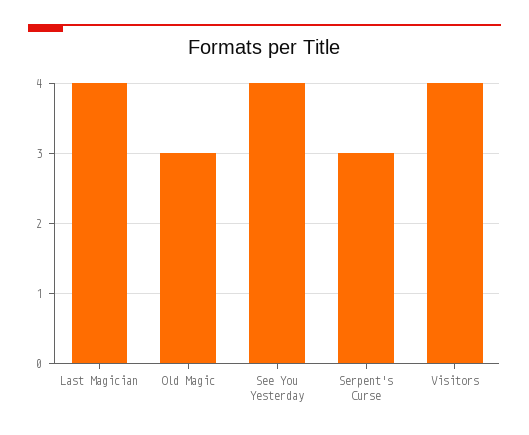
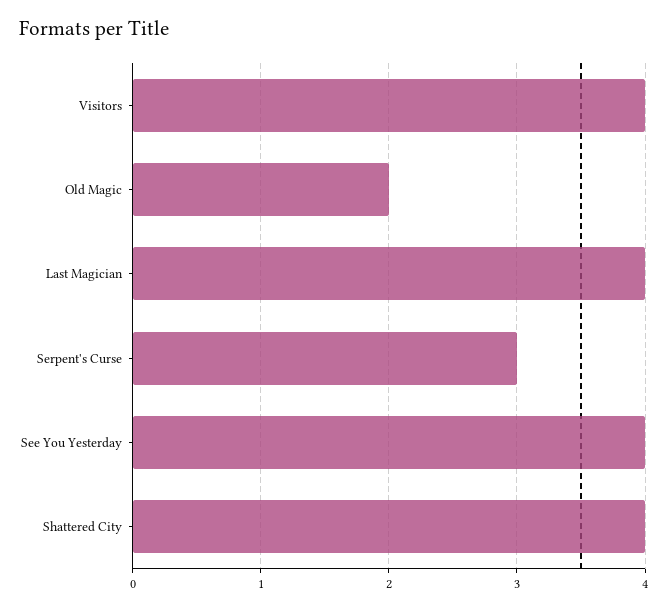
Old Magic: 3 -> 2
Shattered City: none -> 4

